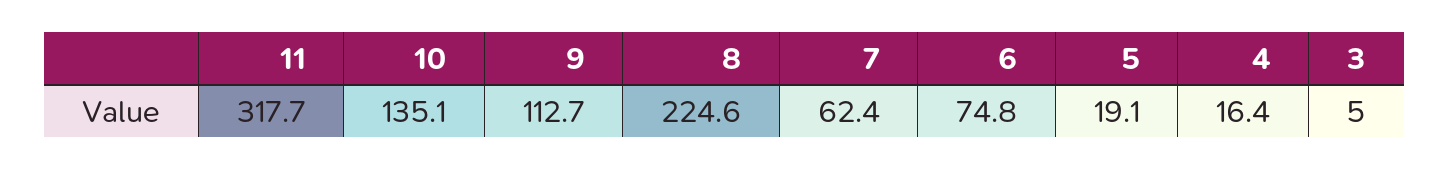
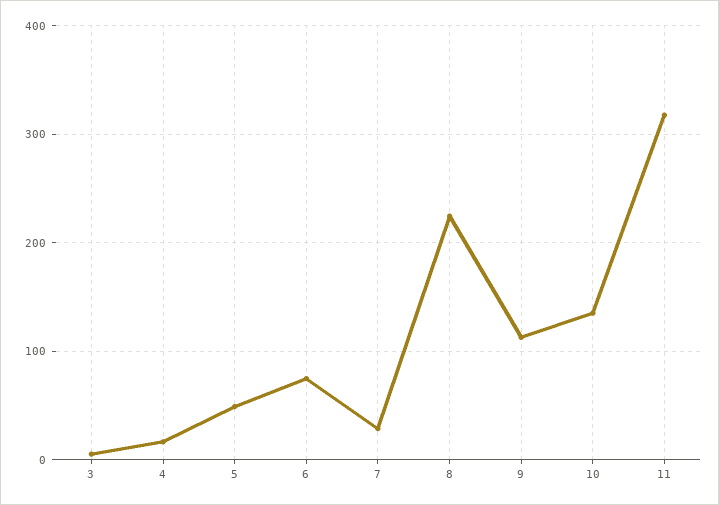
7: 62.4 -> 30
5: 19.1 -> 50

